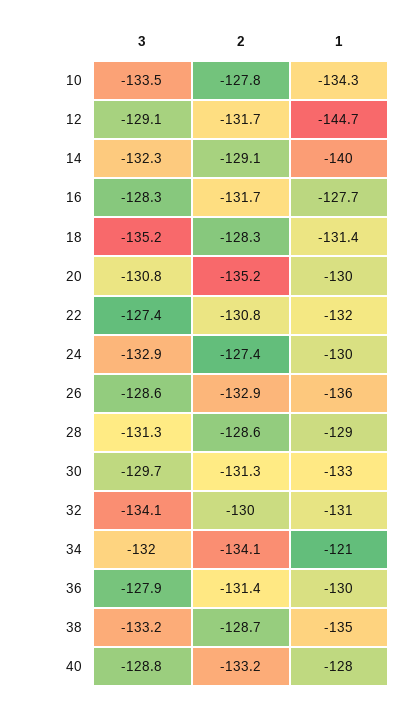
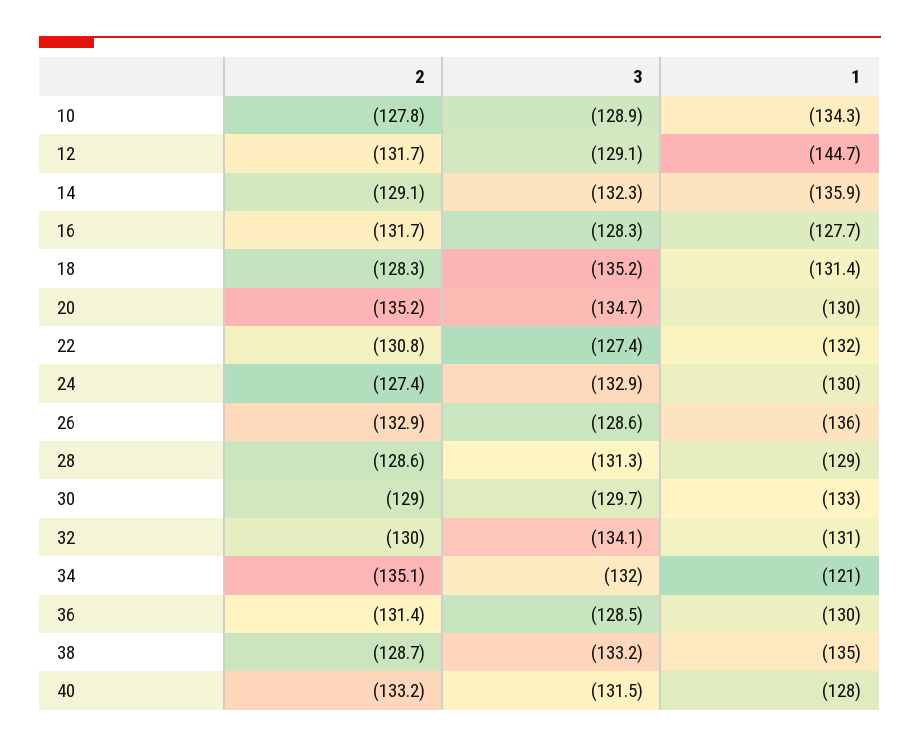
3, 10: -133.5 -> -128.9
1, 14: -140 -> -135.9
3, 20: -130.8 -> -134.7
2, 30: -131.3 -> -129
2, 34: -134.1 -> -135.1
3, 36: -127.9 -> -128.5
3, 40: -128.8 -> -131.5

